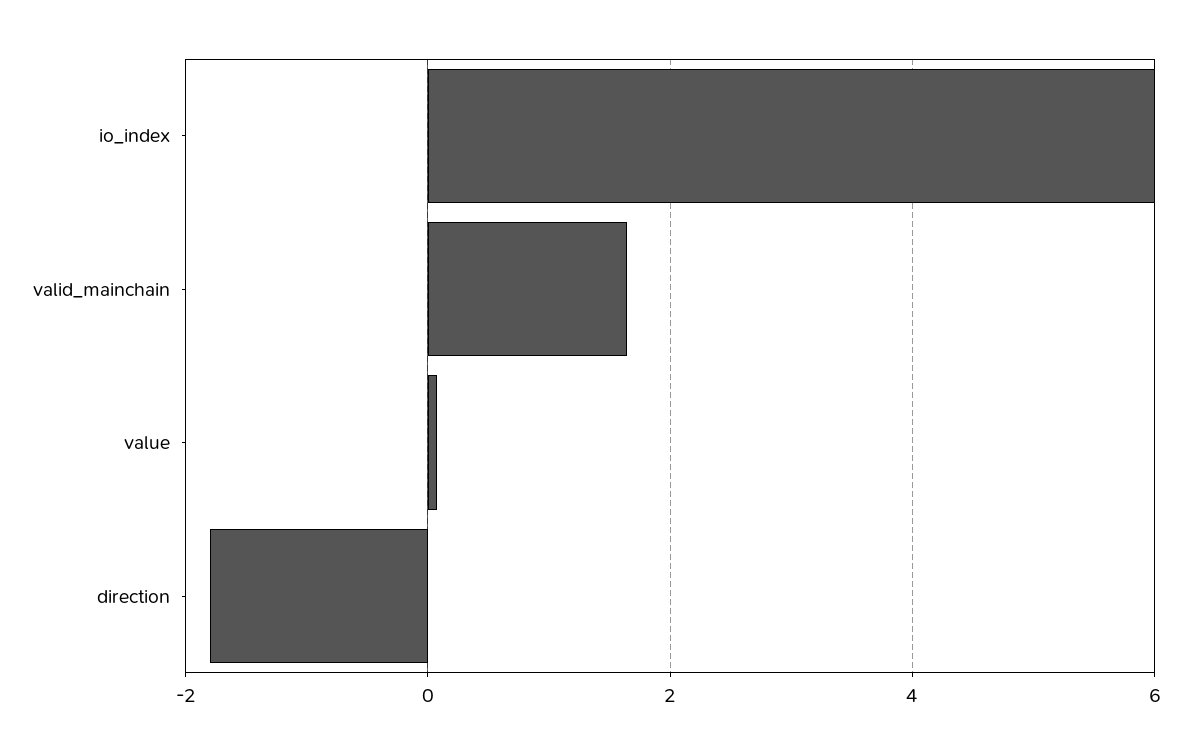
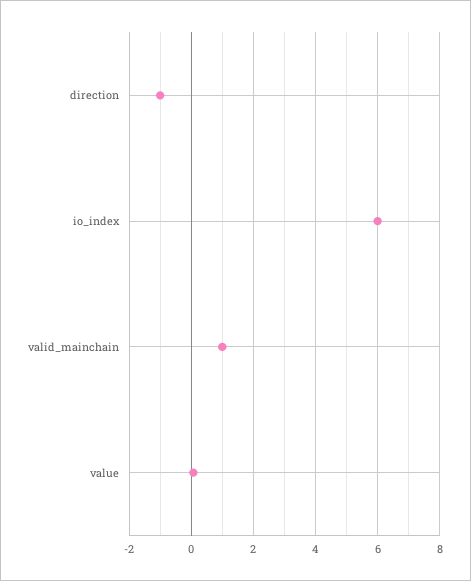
valid_mainchain: 1.6 -> 1
direction: -1.8 -> -1

